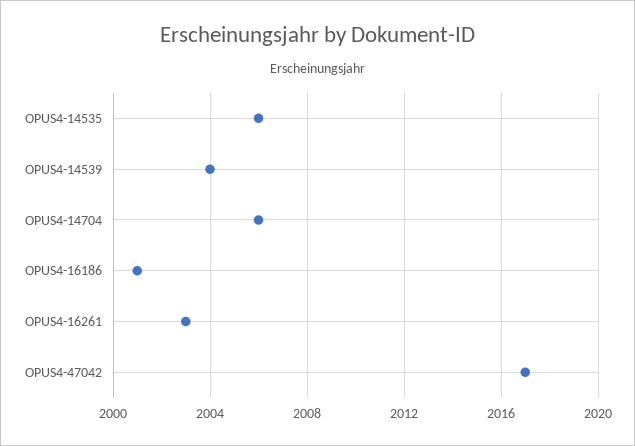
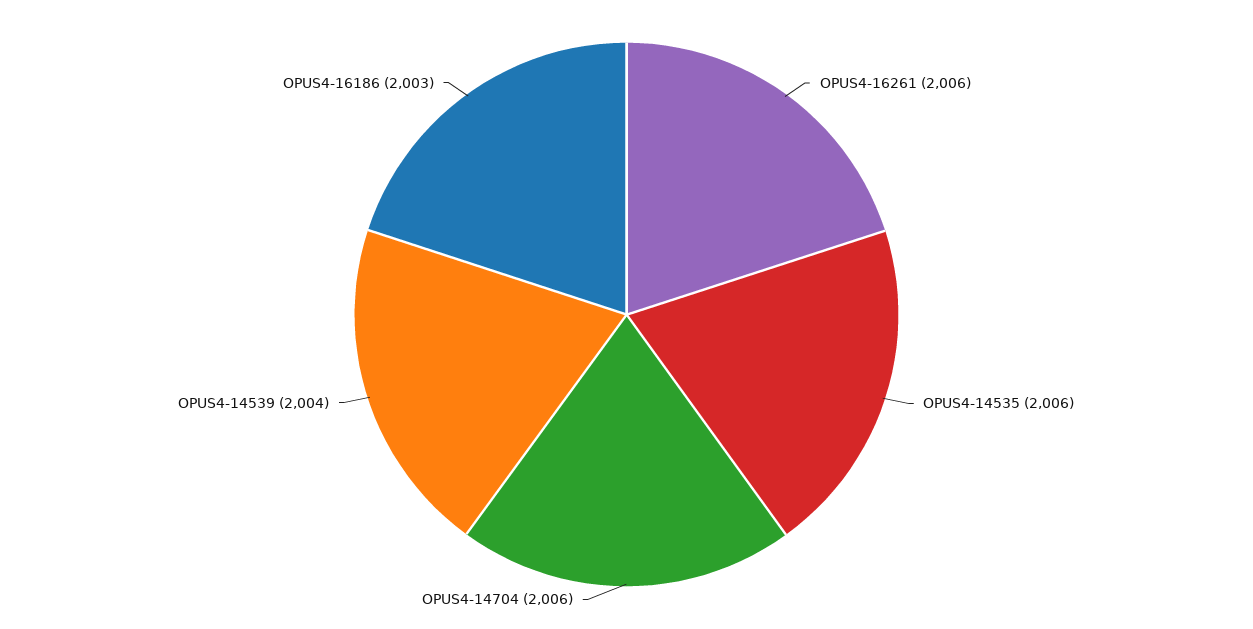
OPUS4-16186: 2001 -> 2003
OPUS4-16261: 2003 -> 2006
OPUS4-47042: 2017 -> none

